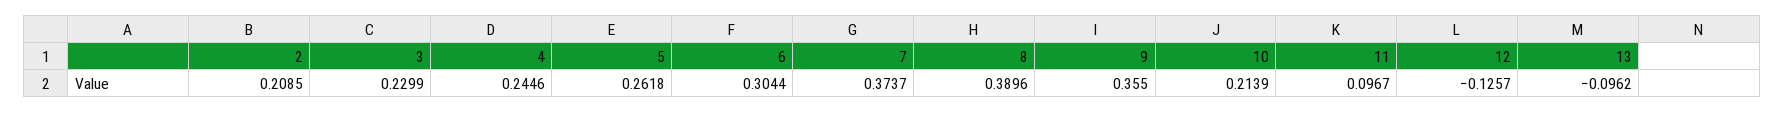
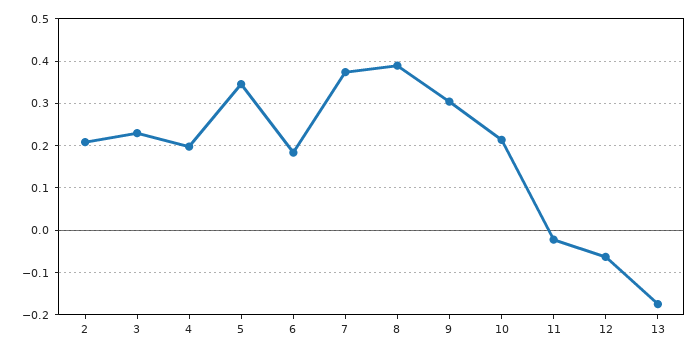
4: 0.2446 -> 0.2
5: 0.2618 -> 0.34
6: 0.3044 -> 0.18
9: 0.355 -> 0.3
11: 0.0967 -> -0.02
12: -0.1257 -> -0.06
13: -0.0962 -> -0.18

